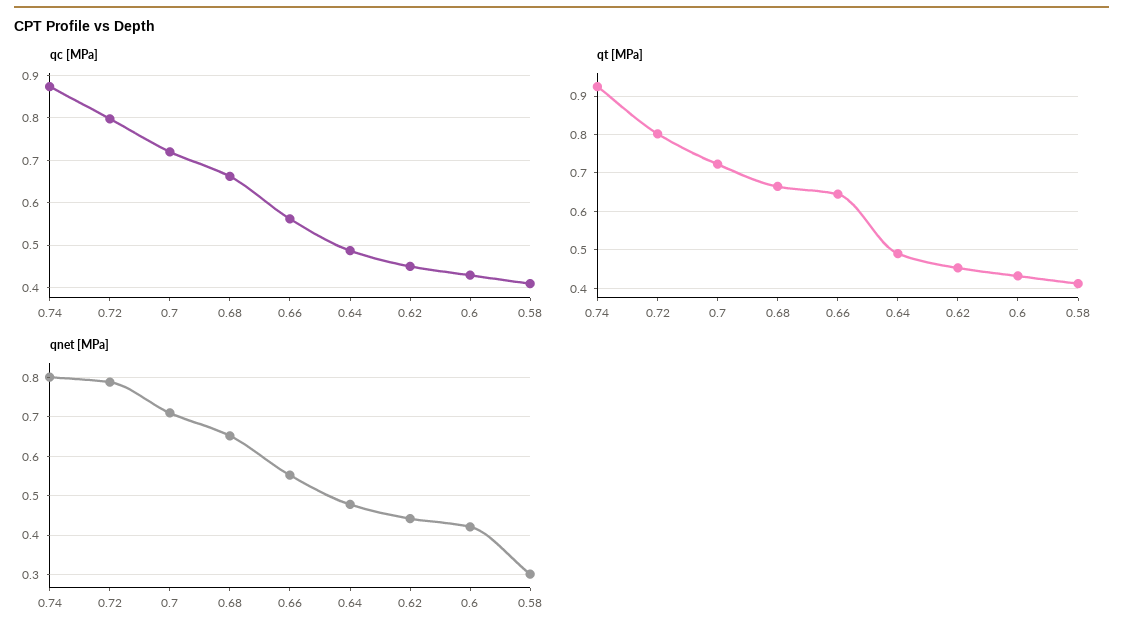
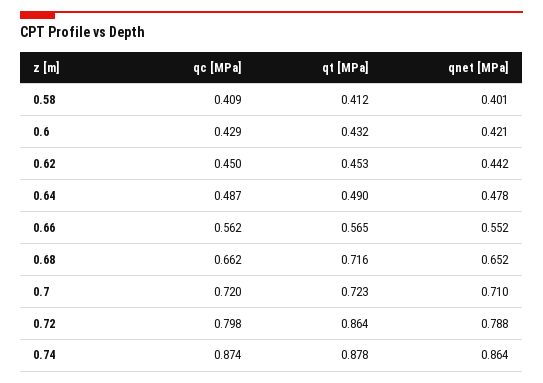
qt [MPa], 0.74: 0.92 -> 0.878
qt [MPa], 0.72: 0.8 -> 0.864
qt [MPa], 0.68: 0.66 -> 0.716
qt [MPa], 0.66: 0.64 -> 0.565
qnet [MPa], 0.74: 0.8 -> 0.864
qnet [MPa], 0.58: 0.3 -> 0.401

